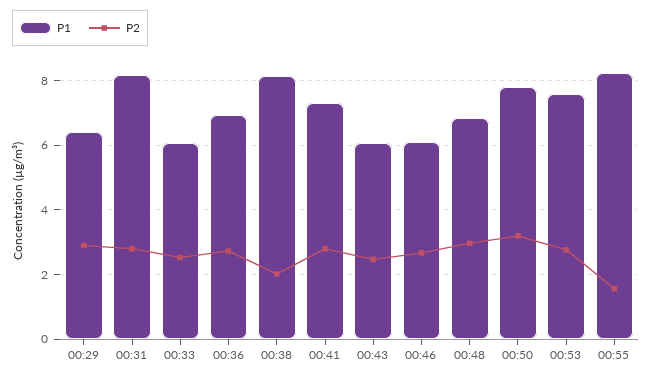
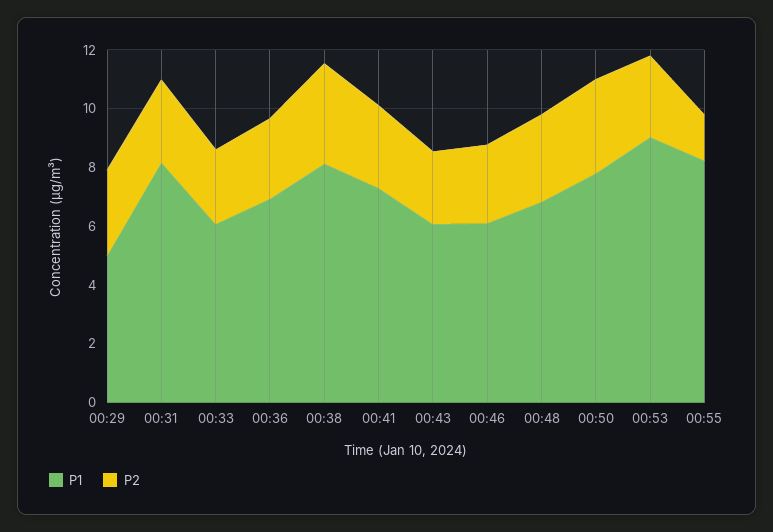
P1, 00:29: 6.4 -> 5
P2, 00:38: 2 -> 3.5
P1, 00:53: 7.6 -> 9

